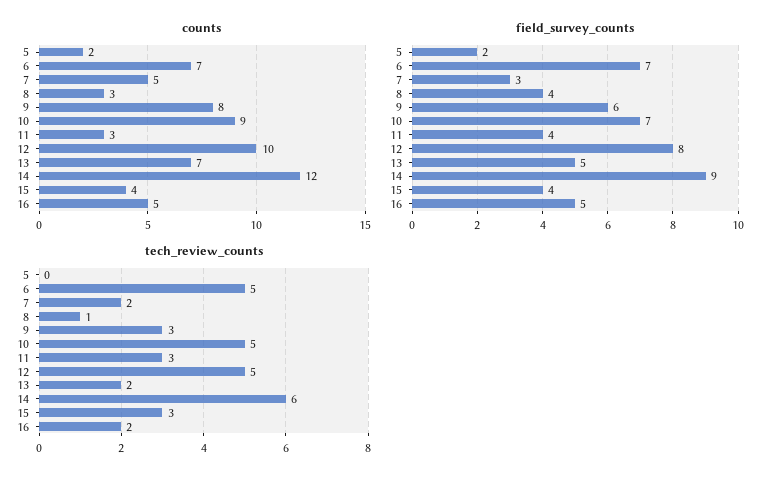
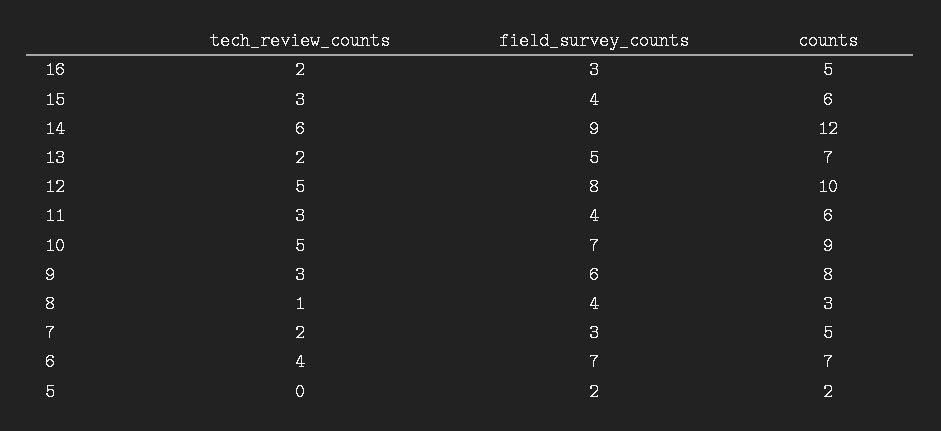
counts, 11: 3 -> 6
counts, 15: 4 -> 6
field_survey_counts, 16: 5 -> 3
tech_review_counts, 6: 5 -> 4

